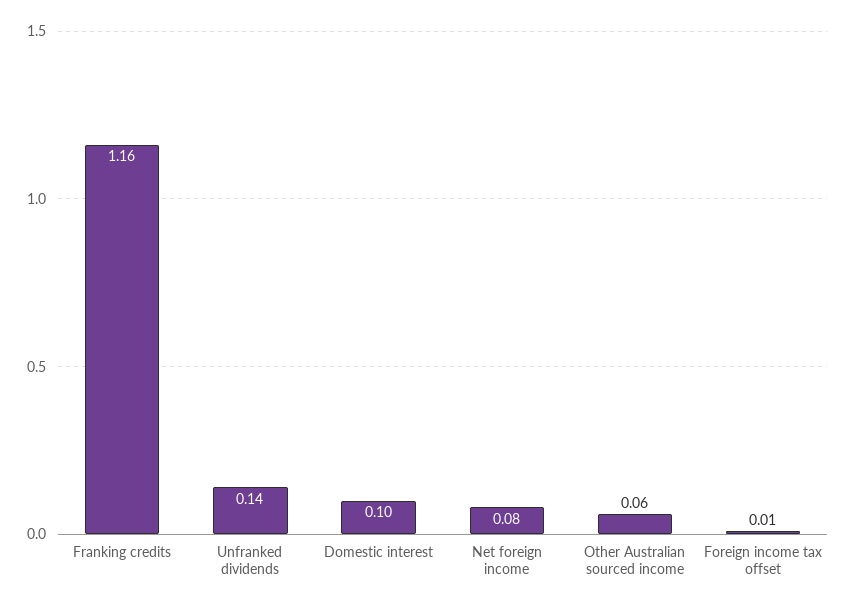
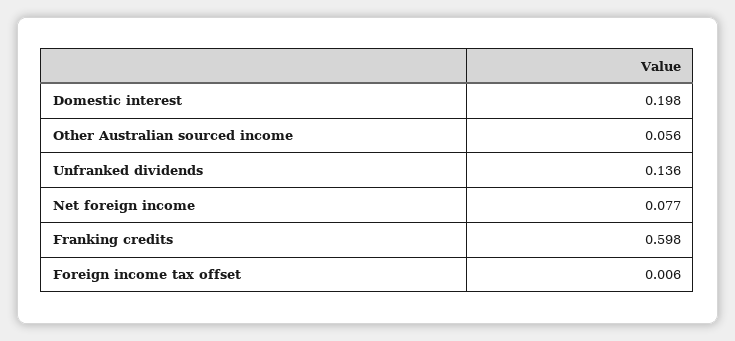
Franking credits: 1.16 -> 0.598
Domestic interest: 0.1 -> 0.198

